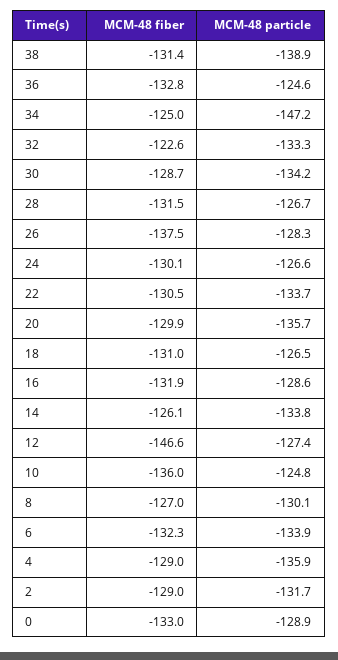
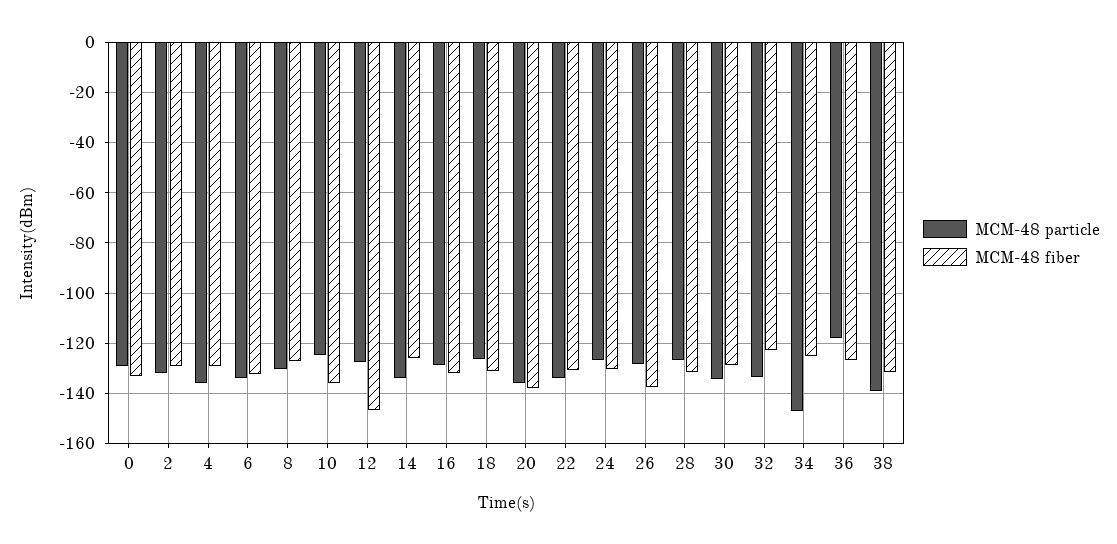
MCM-48 fiber, 36: -132.8 -> -127.5
MCM-48 particle, 36: -124.6 -> -117.5
MCM-48 fiber, 20: -129.9 -> -137.5

